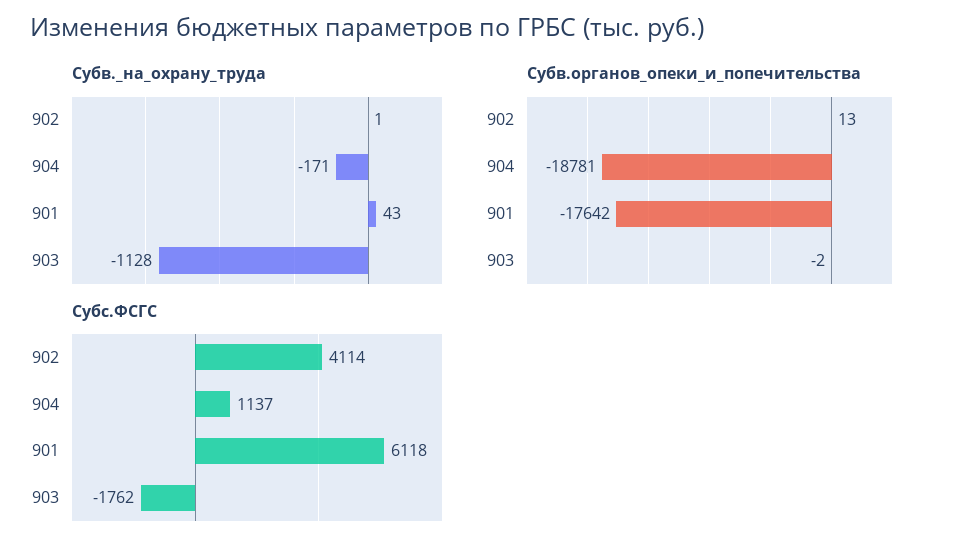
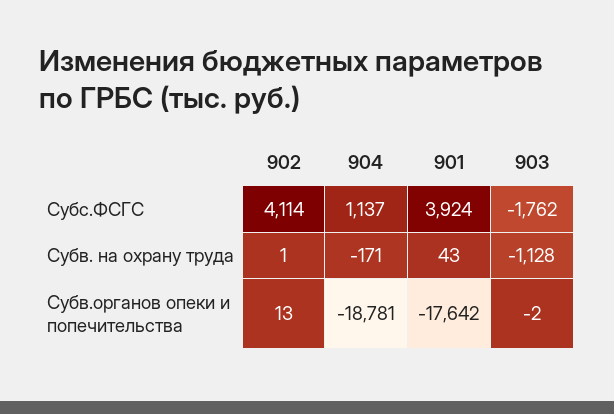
Субс.ФСГС, 901: 6118 -> 3924

